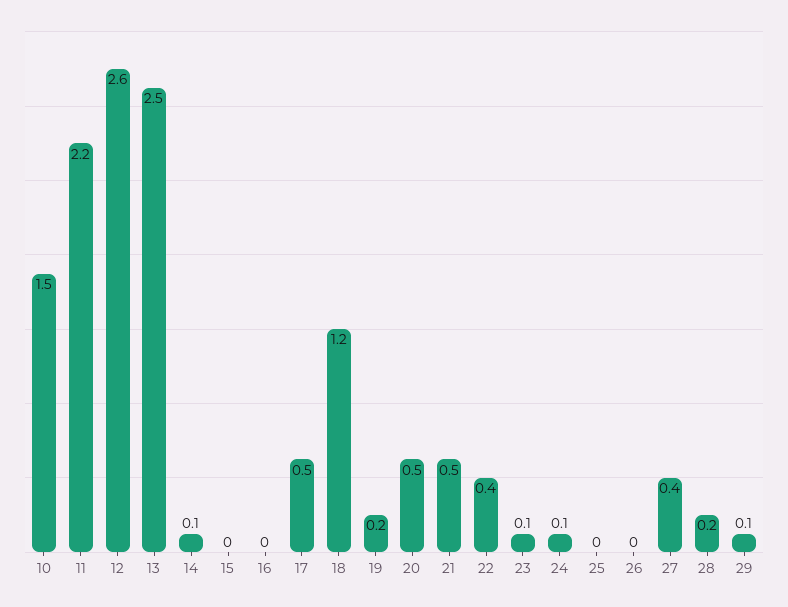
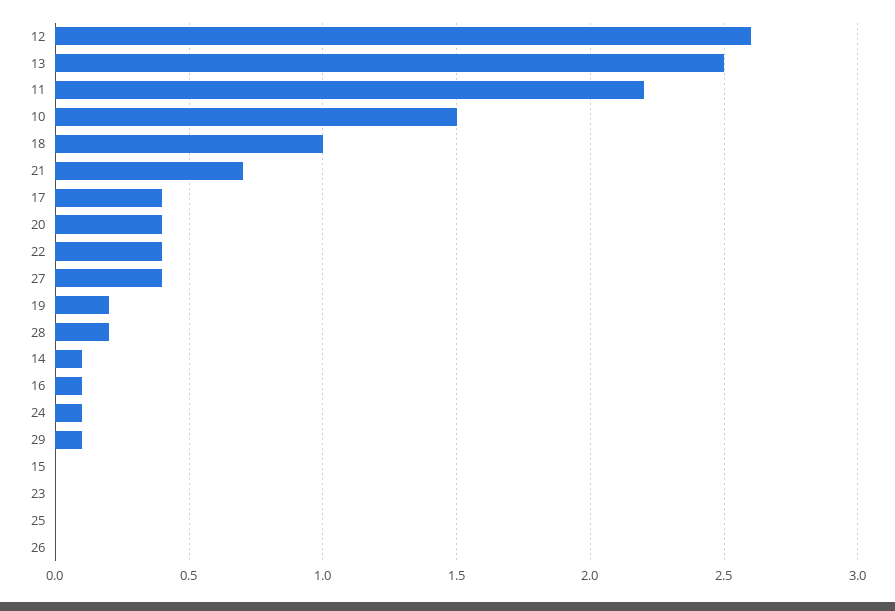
16: 0 -> 0.1
17: 0.5 -> 0.4
18: 1.2 -> 1
20: 0.5 -> 0.4
21: 0.5 -> 0.7
23: 0.1 -> 0

